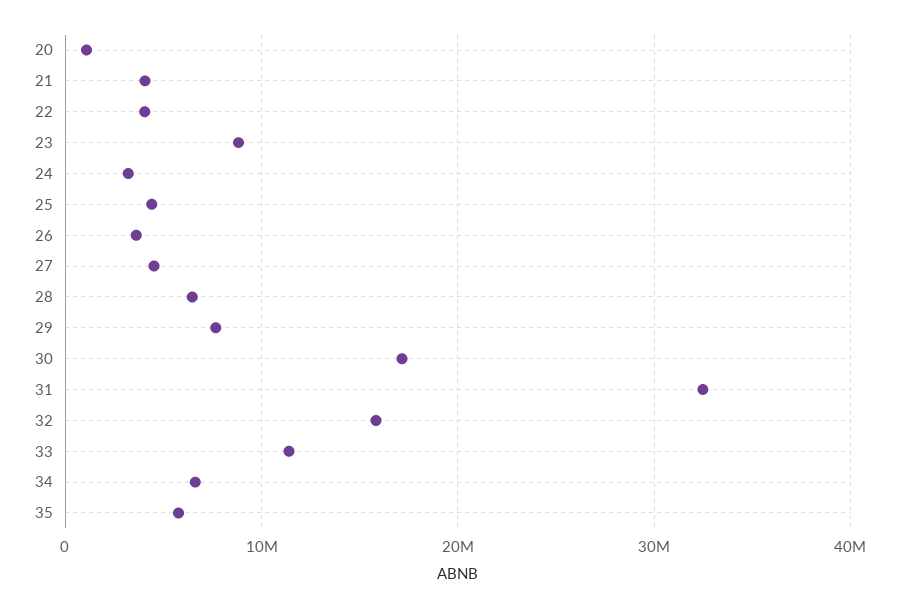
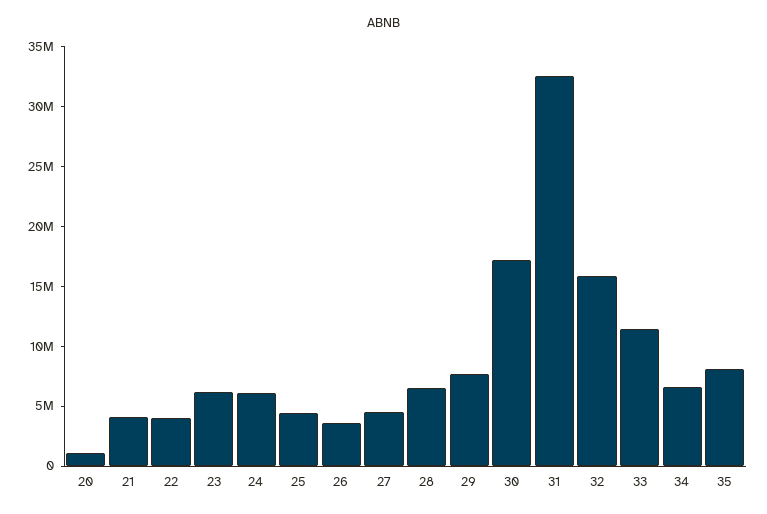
23: 9000000 -> 6000000
24: 3000000 -> 6000000
35: 6000000 -> 8000000

